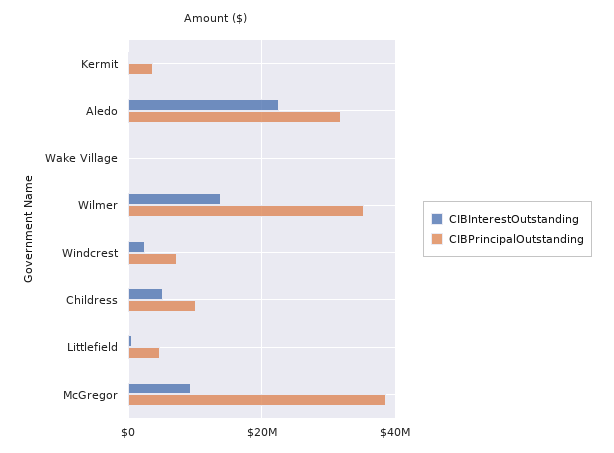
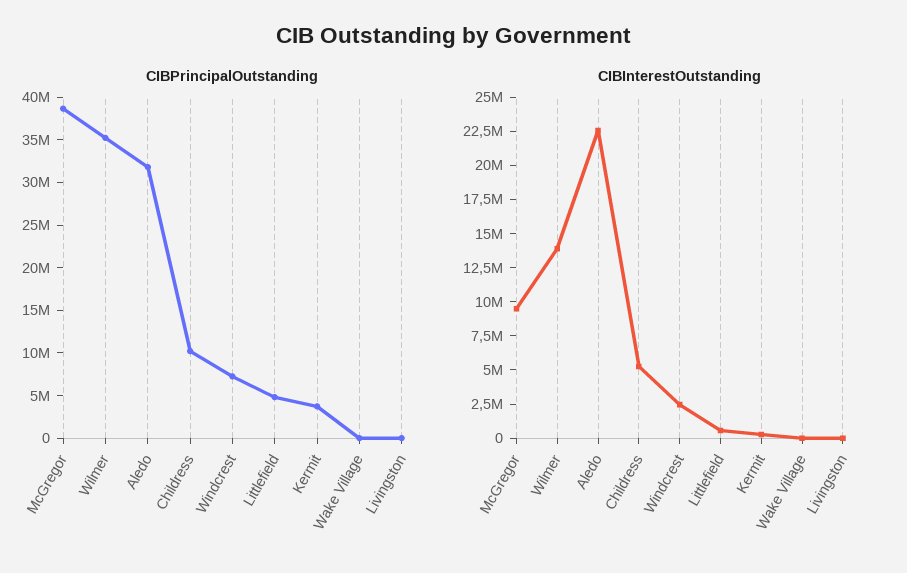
CIBPrincipalOutstanding, Livingston: none -> 0
CIBInterestOutstanding, Livingston: none -> 0

